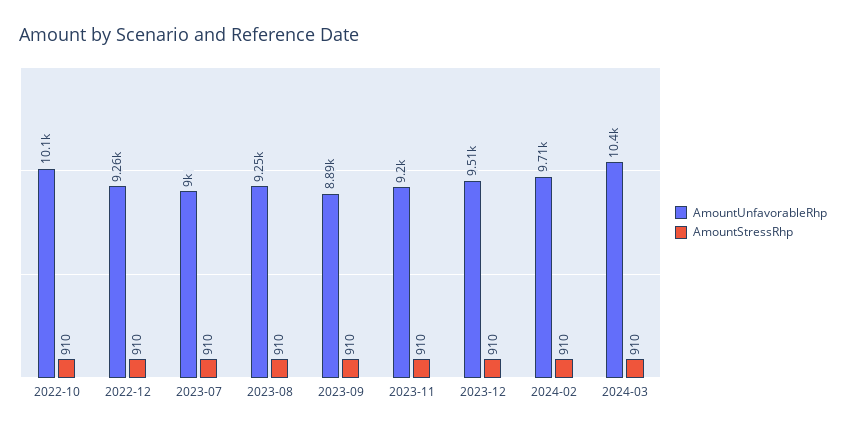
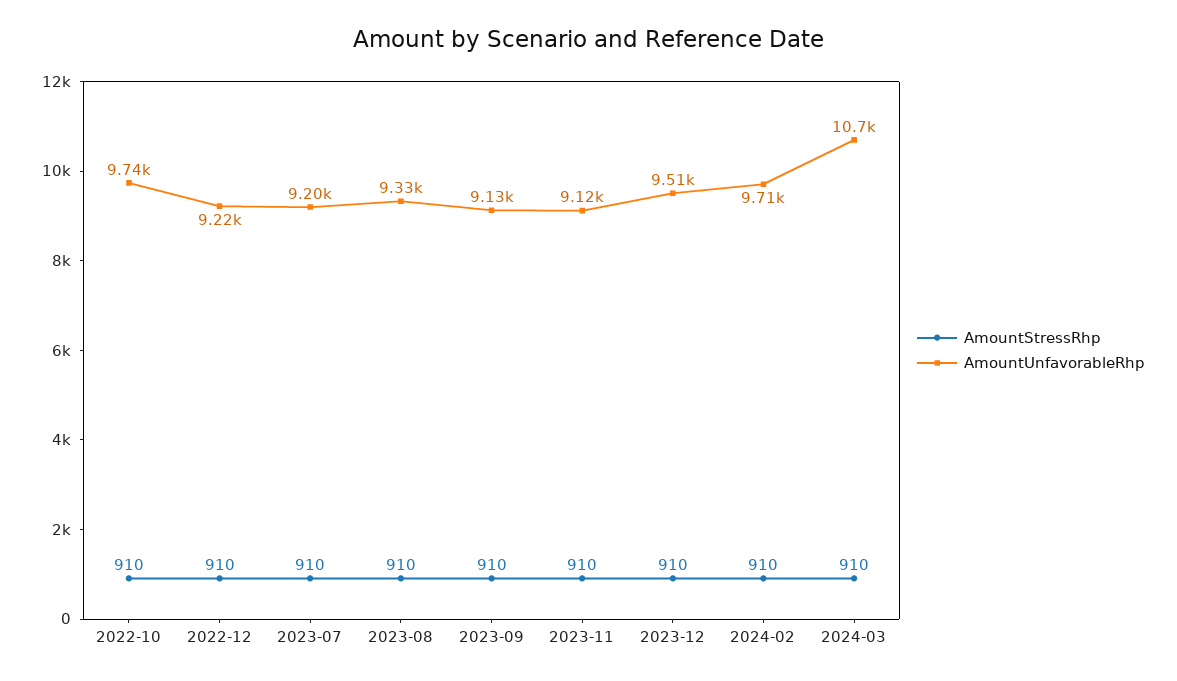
AmountUnfavorableRhp, 2022-10: 10100 -> 9740
AmountUnfavorableRhp, 2022-12: 9260 -> 9220
AmountUnfavorableRhp, 2023-07: 9000 -> 9200
AmountUnfavorableRhp, 2023-08: 9250 -> 9330
AmountUnfavorableRhp, 2023-09: 8890 -> 9130
AmountUnfavorableRhp, 2023-11: 9200 -> 9120
AmountUnfavorableRhp, 2024-03: 10400 -> 10700

